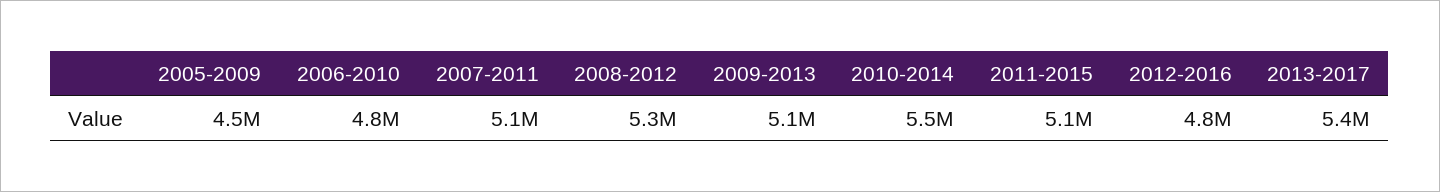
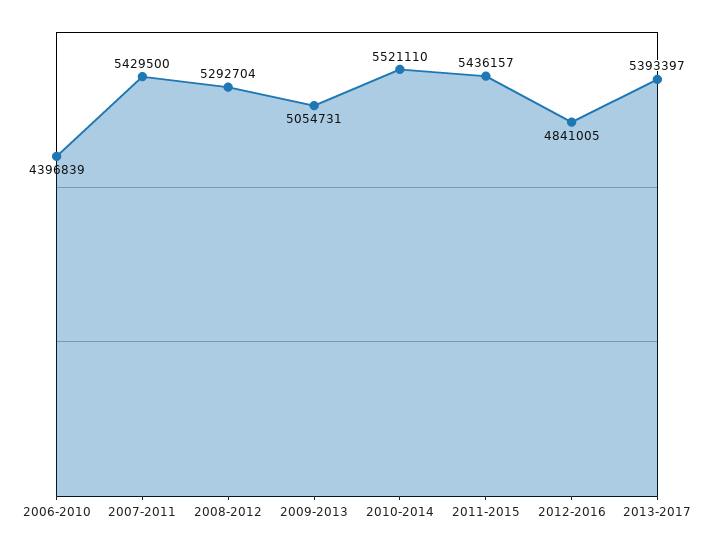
2005-2009: 4500000 -> none
2006-2010: 4800000 -> 4396839
2007-2011: 5100000 -> 5429500
2011-2015: 5100000 -> 5436157

